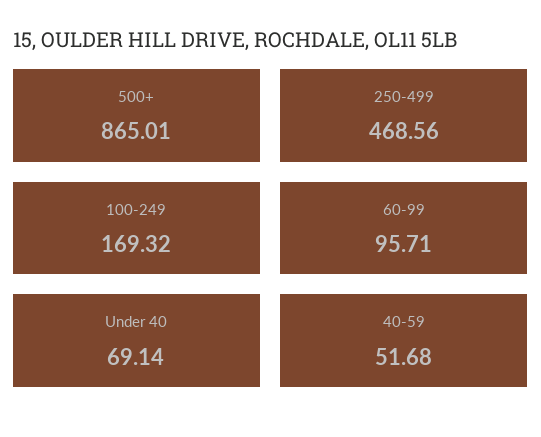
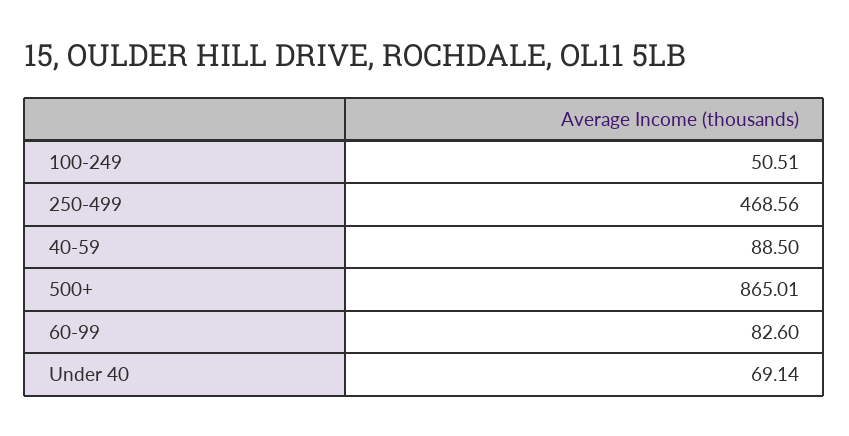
100-249: 169.32 -> 50.51
60-99: 95.71 -> 82.6
40-59: 51.68 -> 88.5

